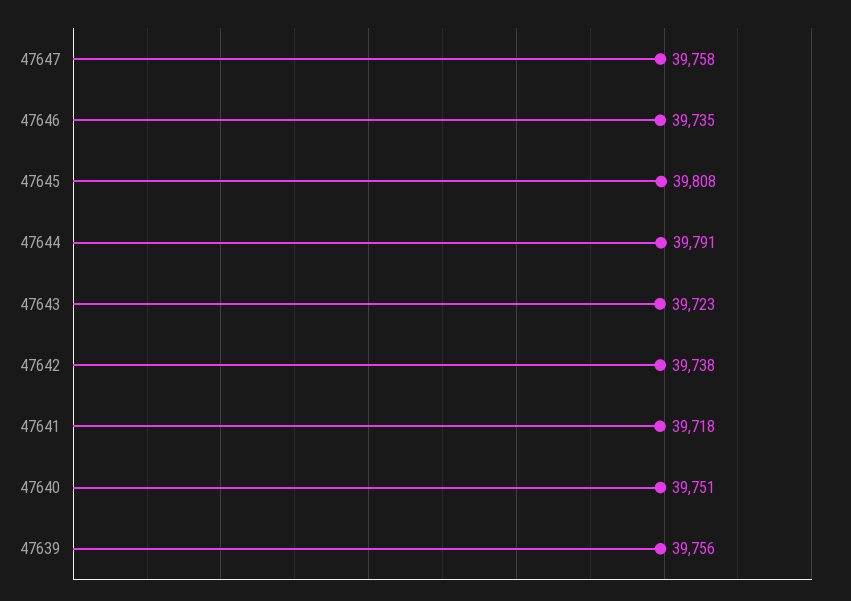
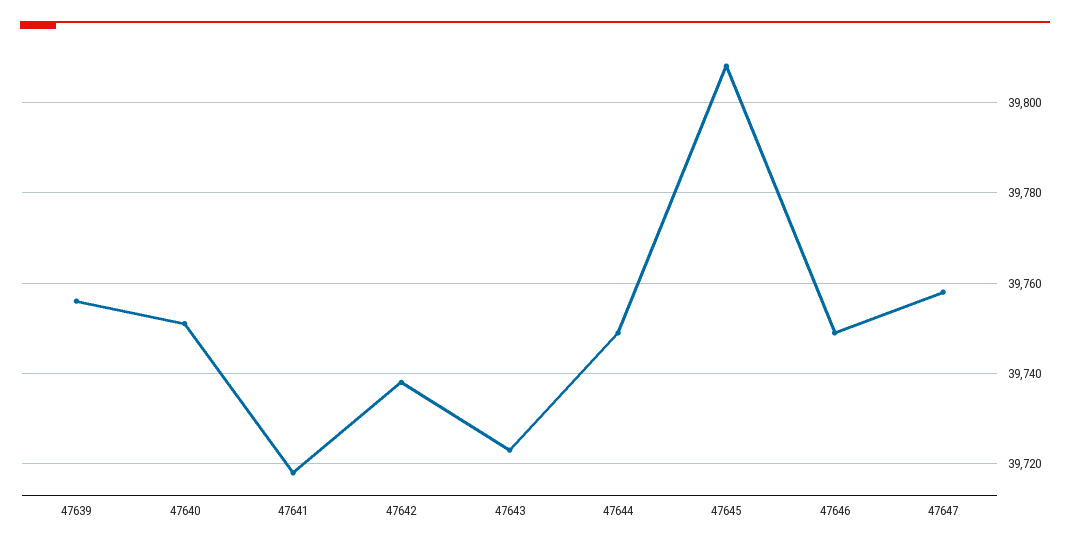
47646: 39735 -> 39750
47644: 39791 -> 39750

